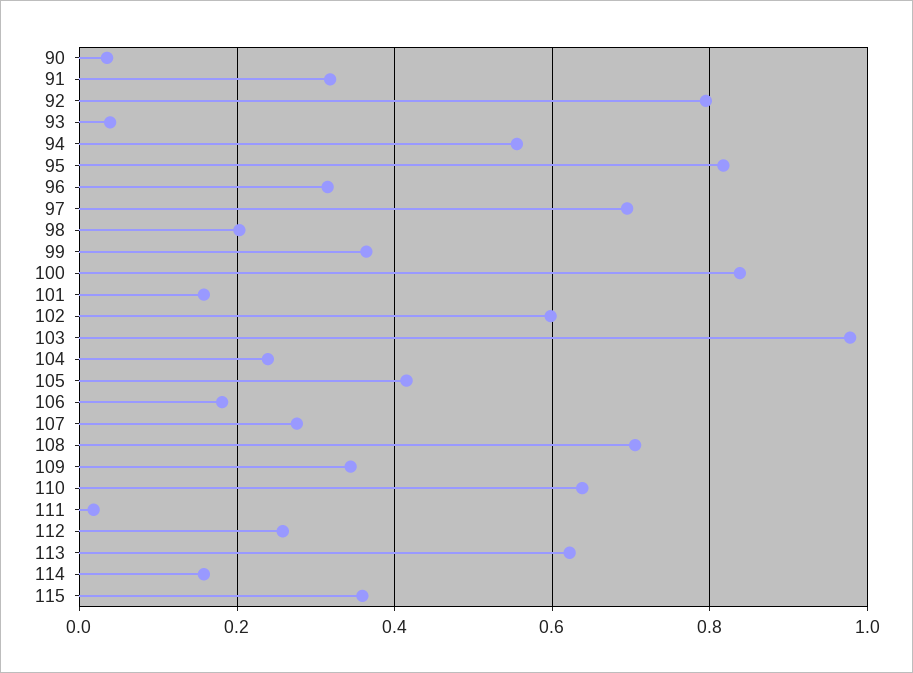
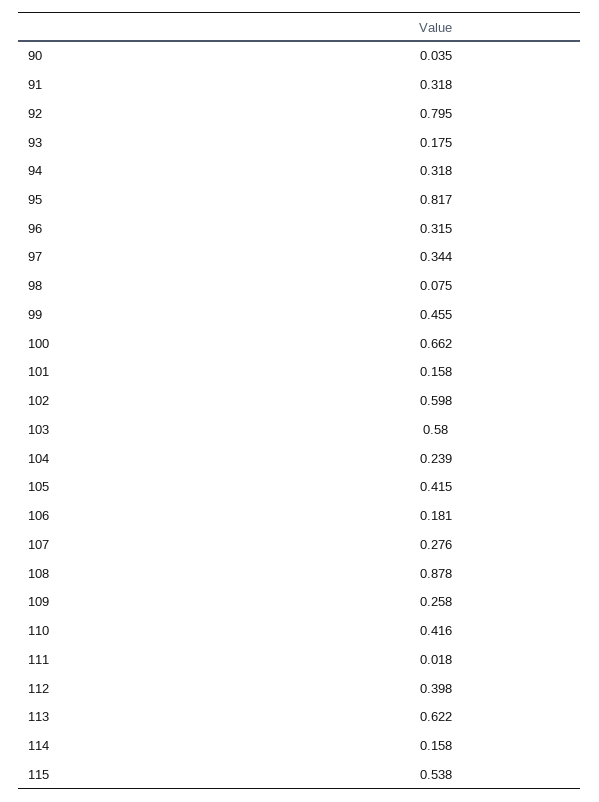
93: 0.04 -> 0.175
94: 0.56 -> 0.318
97: 0.7 -> 0.344
98: 0.2 -> 0.075
99: 0.36 -> 0.455
100: 0.84 -> 0.662
103: 0.98 -> 0.58
108: 0.7 -> 0.878
109: 0.34 -> 0.258
110: 0.64 -> 0.416
112: 0.26 -> 0.398
115: 0.36 -> 0.538

